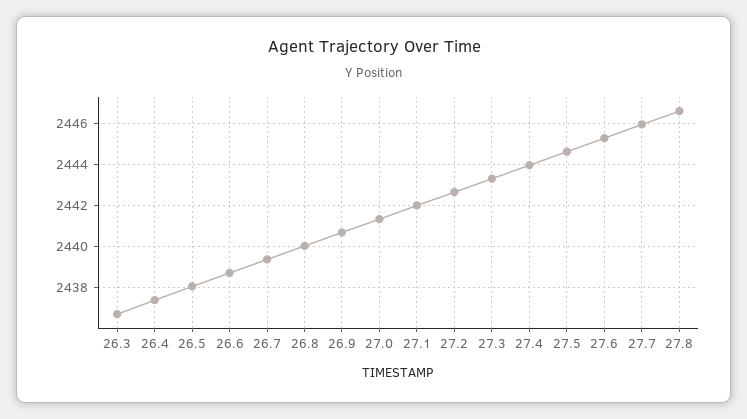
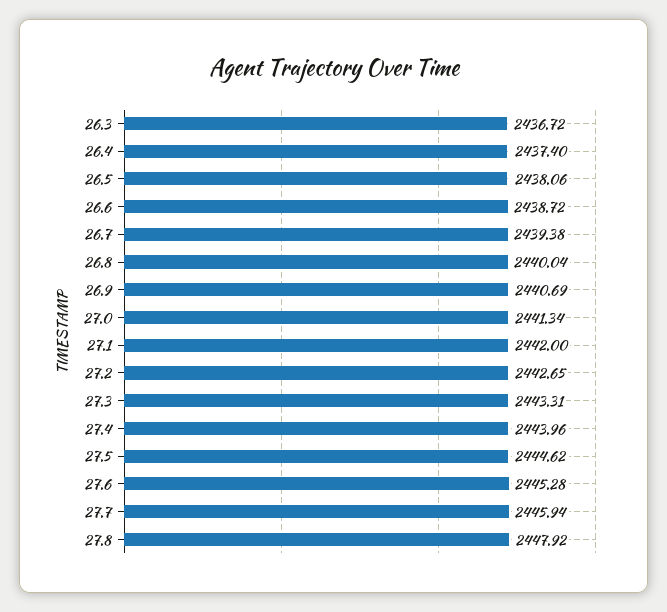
27.8: 2446.5 -> 2447.92

